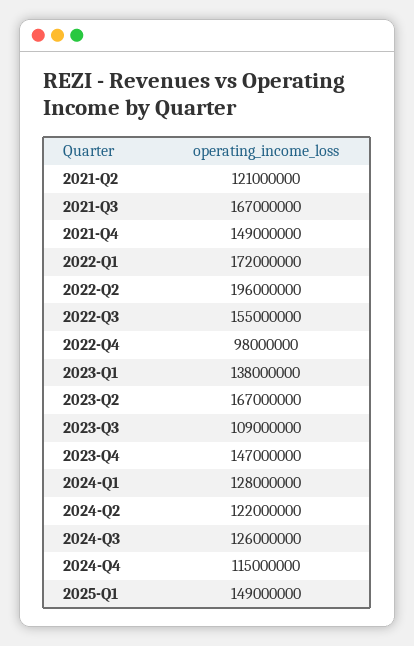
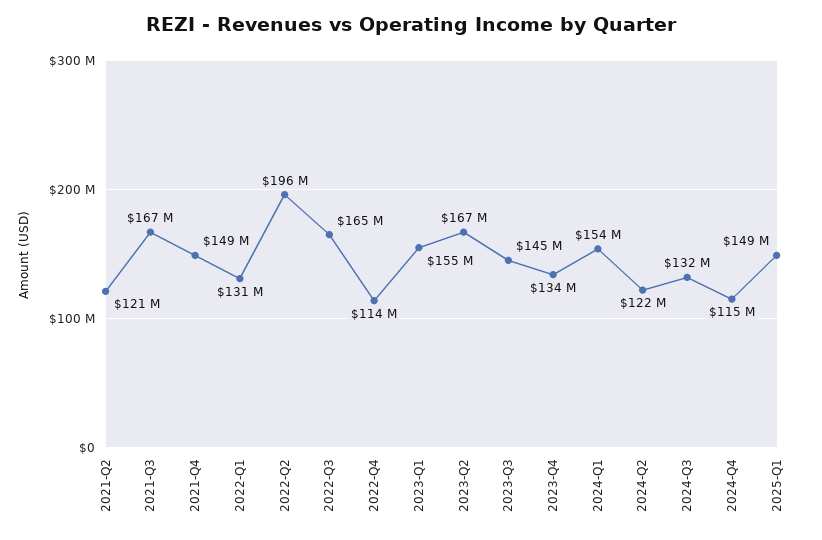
2022-Q1: 172000000 -> 131000000
2022-Q3: 155000000 -> 165000000
2022-Q4: 98000000 -> 114000000
2023-Q1: 138000000 -> 155000000
2023-Q3: 109000000 -> 145000000
2023-Q4: 147000000 -> 134000000
2024-Q1: 128000000 -> 154000000
2024-Q3: 126000000 -> 132000000

